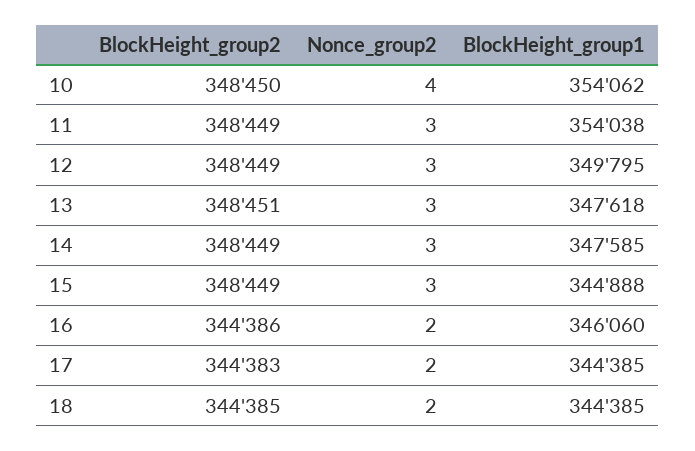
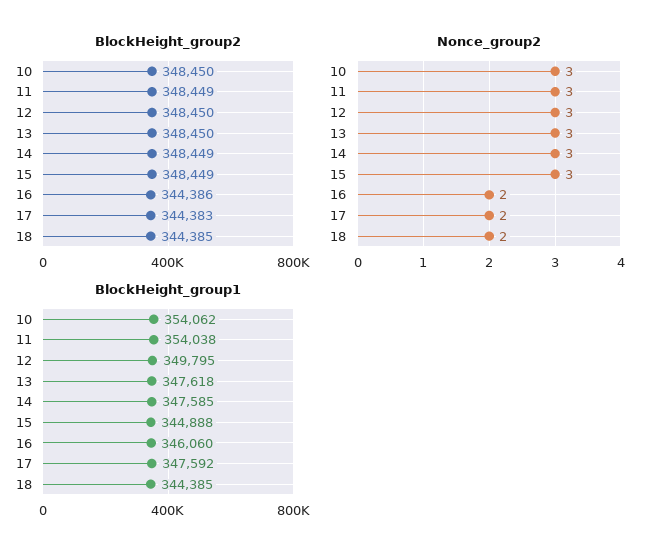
Nonce_group2, 10: 4 -> 3
BlockHeight_group2, 12: 348449 -> 348450
BlockHeight_group2, 13: 348451 -> 348450
BlockHeight_group1, 17: 344385 -> 347592

